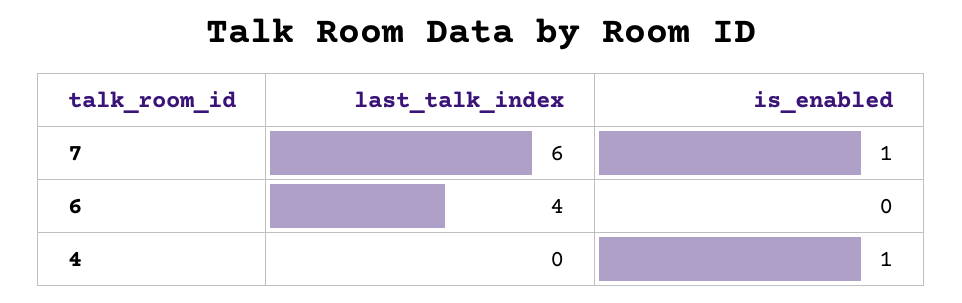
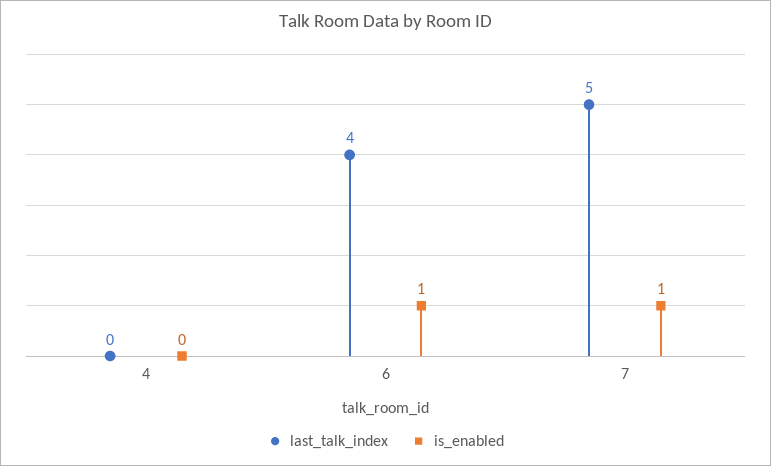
last_talk_index, 7: 6 -> 5
is_enabled, 6: 0 -> 1
is_enabled, 4: 1 -> 0

